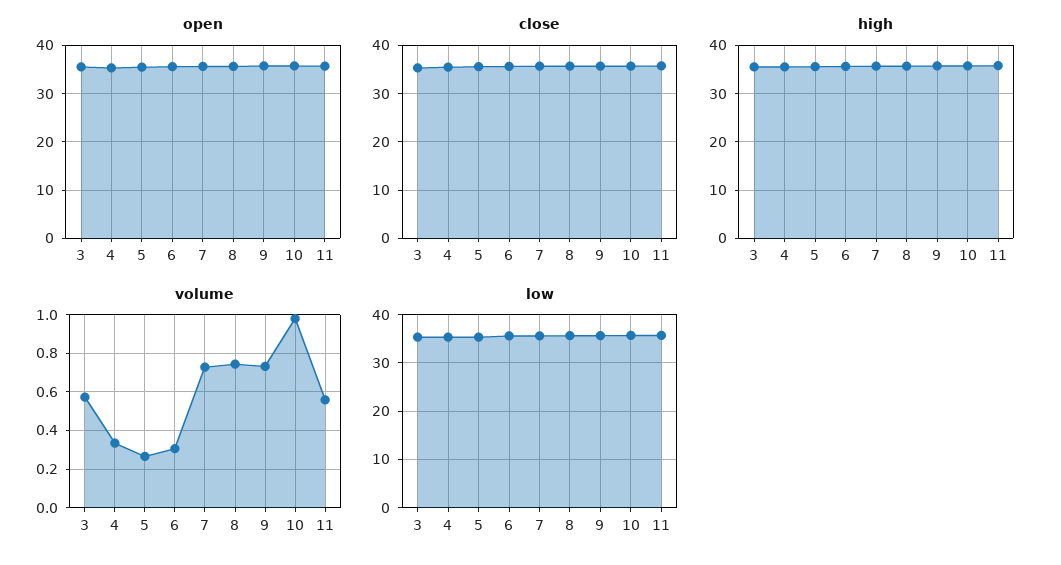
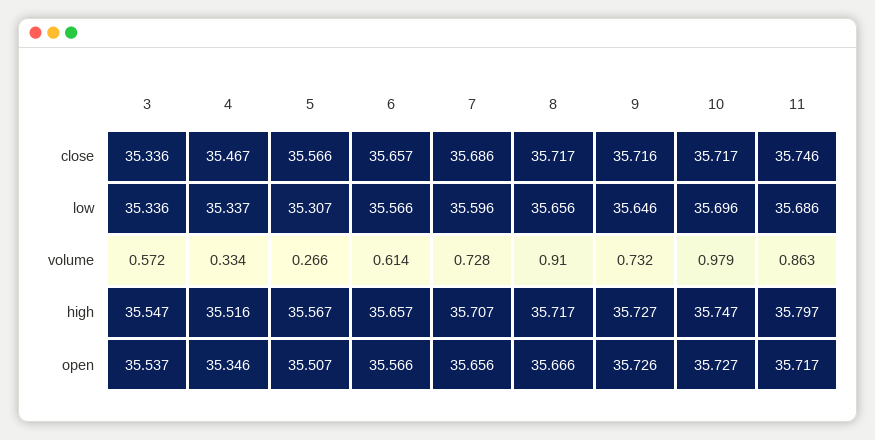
volume, 6: 0.3 -> 0.614
volume, 8: 0.75 -> 0.91
volume, 11: 0.55 -> 0.863

